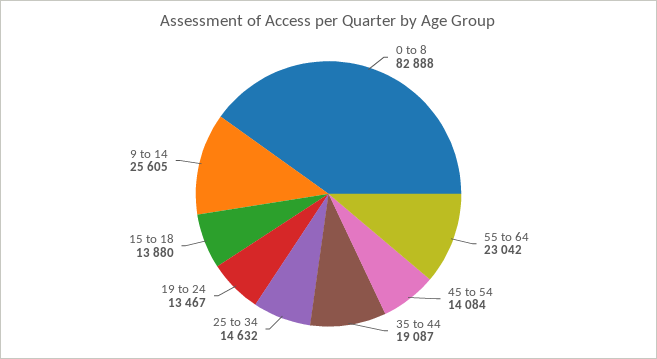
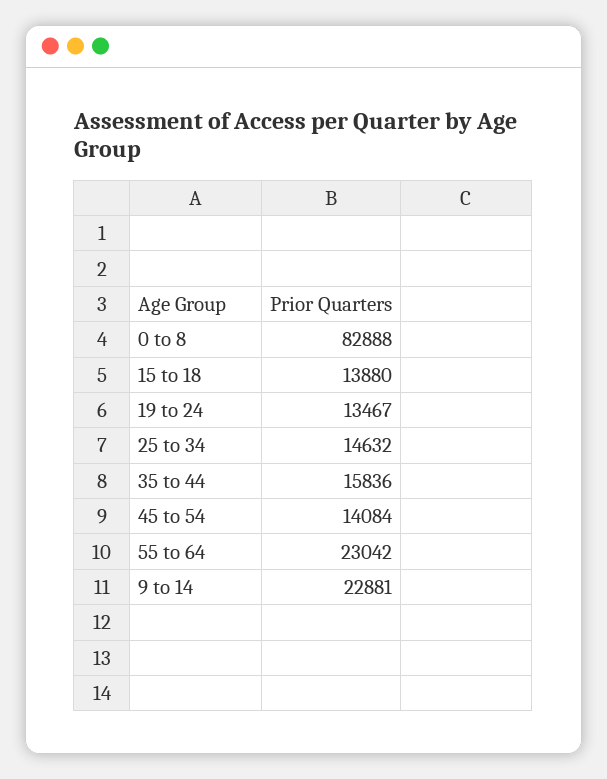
35 to 44: 19087 -> 15836
9 to 14: 25605 -> 22881

